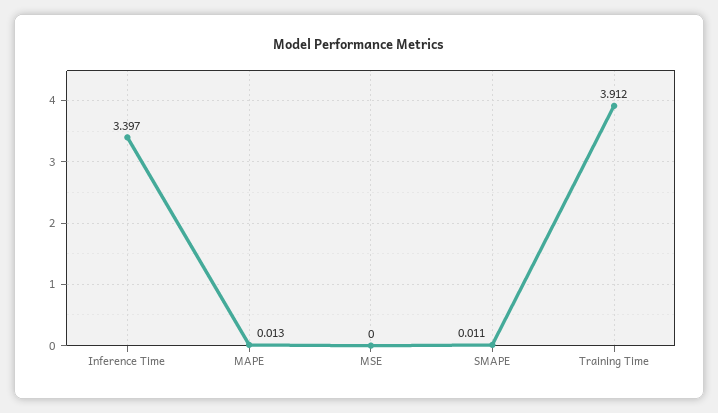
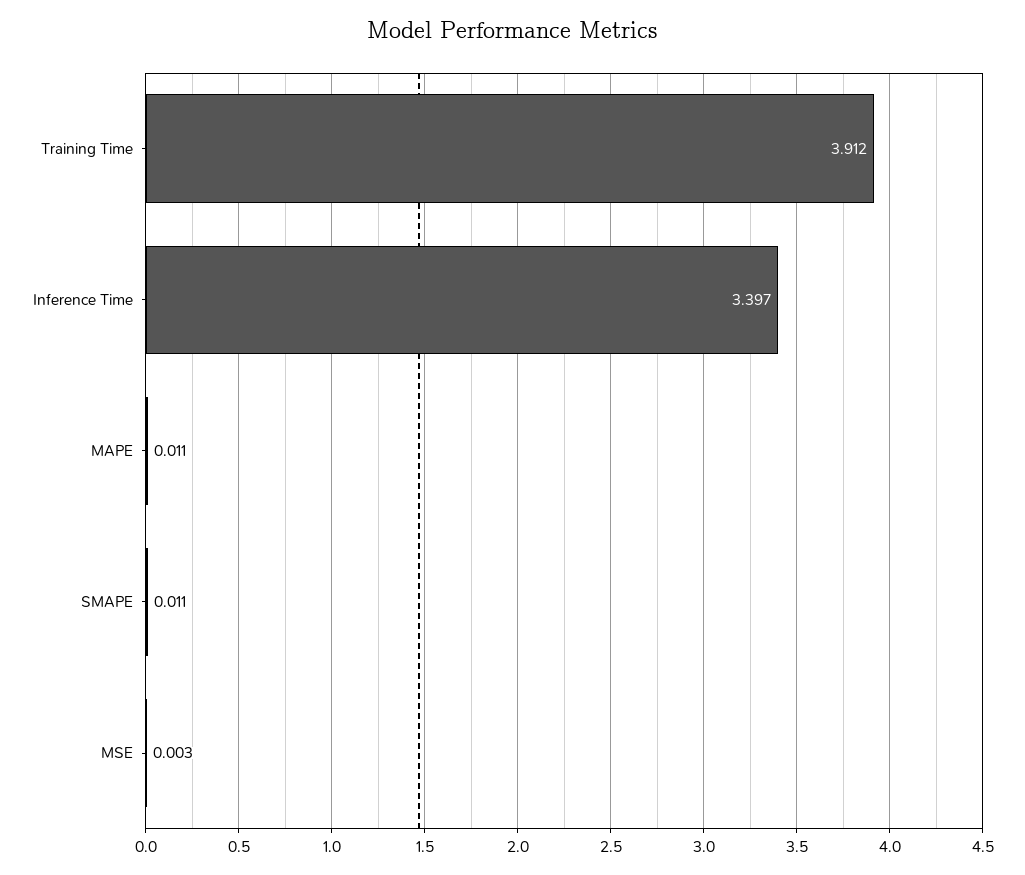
MAPE: 0.013 -> 0.011
MSE: 0 -> 0.003

